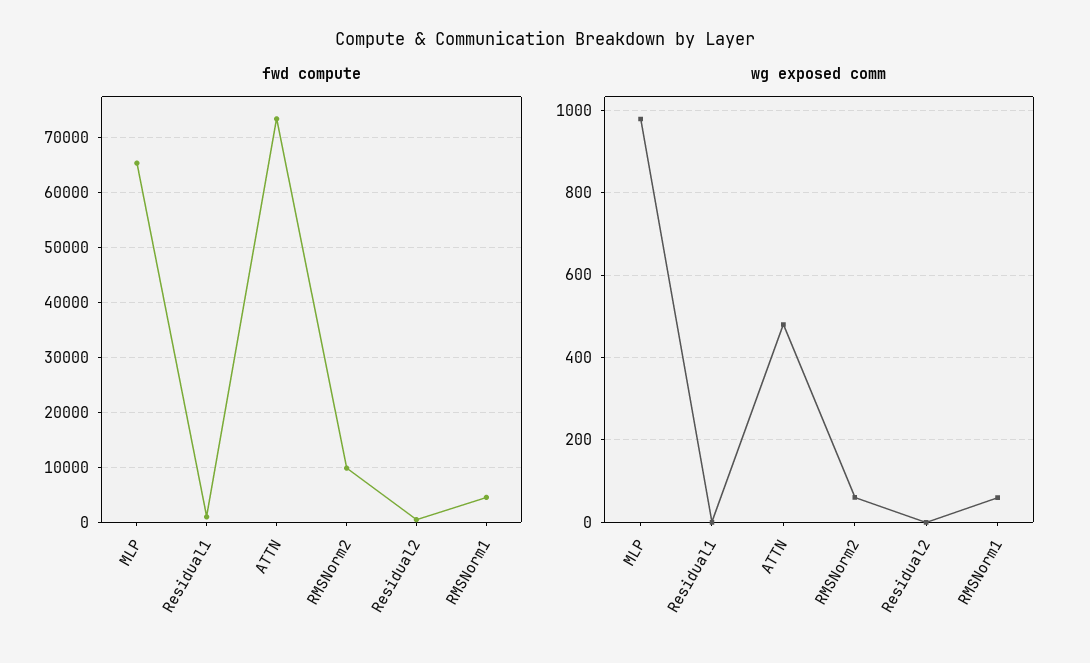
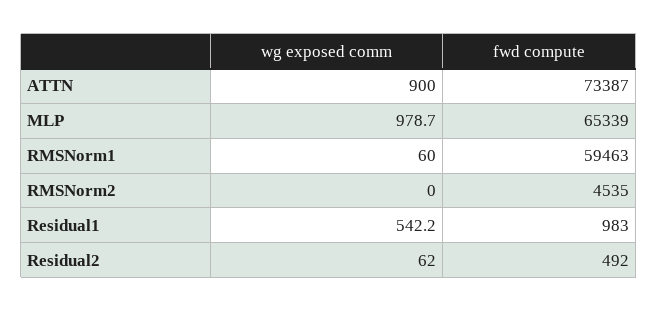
fwd compute, RMSNorm2: 10000 -> 4535
fwd compute, RMSNorm1: 4000 -> 59463
wg exposed comm, Residual1: 0 -> 542.2
wg exposed comm, ATTN: 480 -> 900
wg exposed comm, RMSNorm2: 60 -> 0
wg exposed comm, Residual2: 0 -> 62

